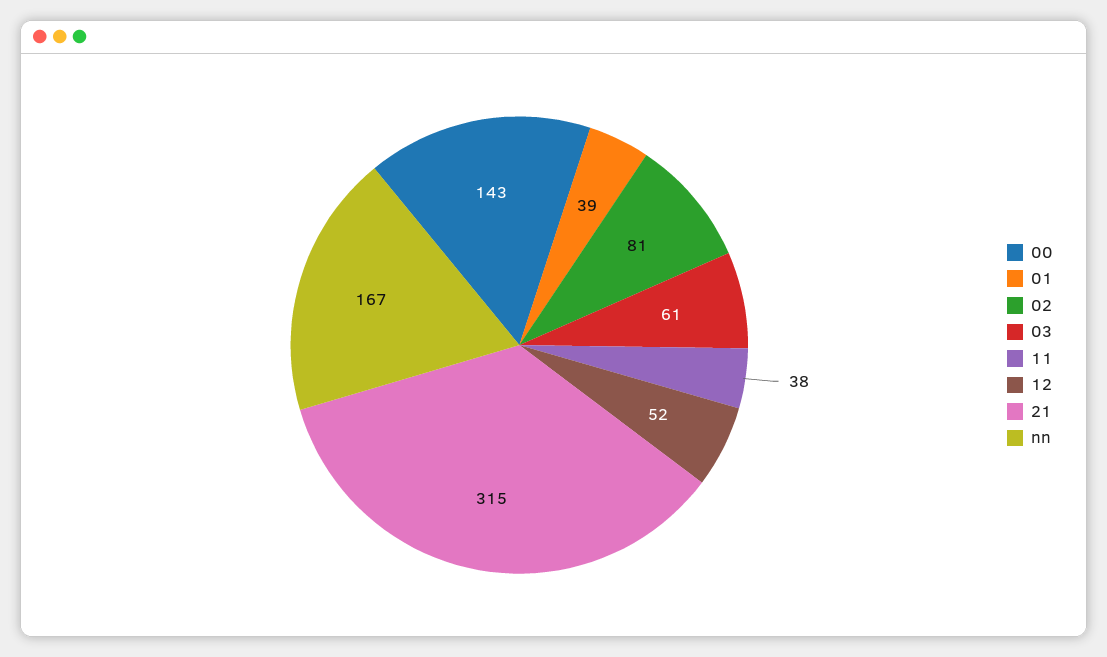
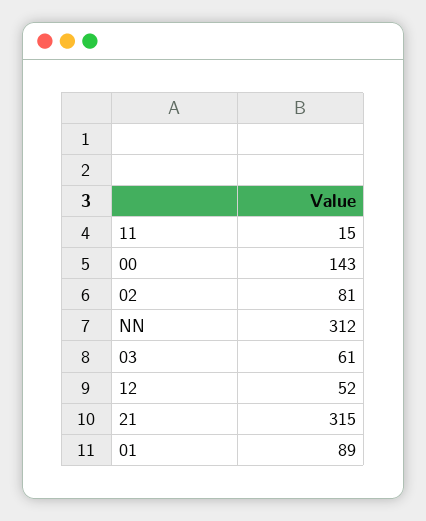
01: 39 -> 89
11: 38 -> 15
nn: 167 -> 312

